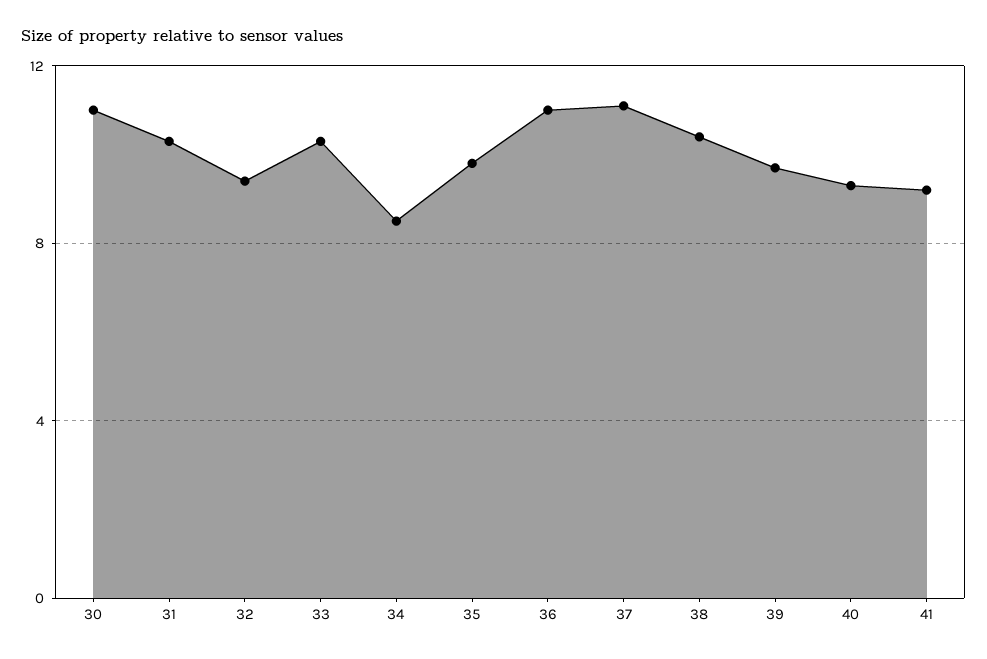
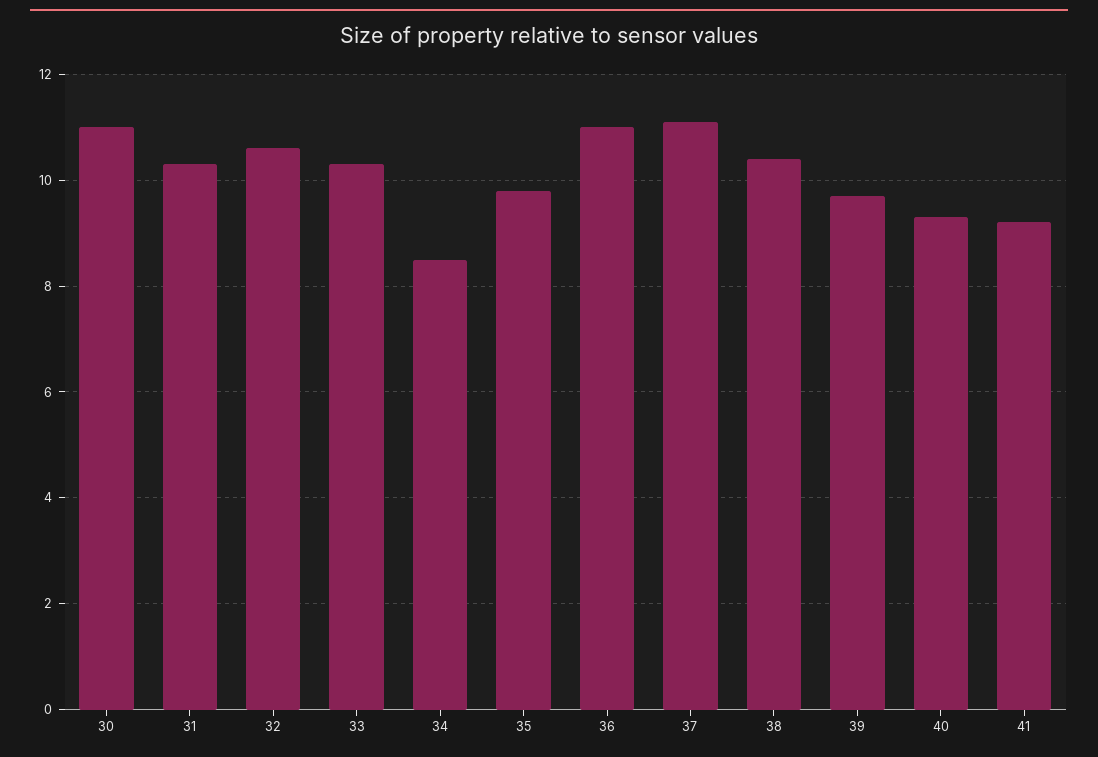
32: 9.5 -> 10.5

